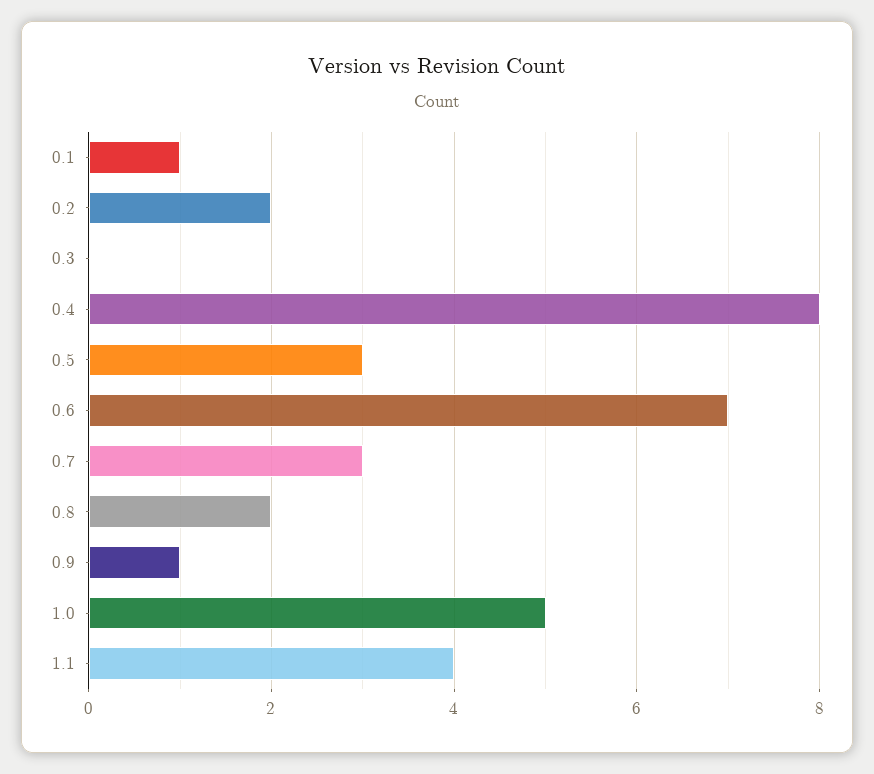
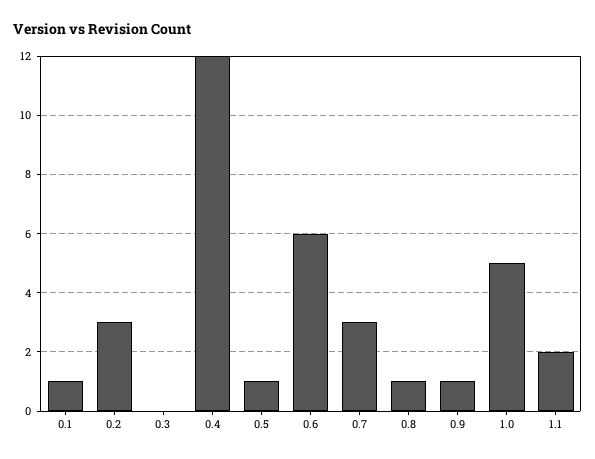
0.2: 2 -> 3
0.4: 8 -> 12
0.5: 3 -> 1
0.6: 7 -> 6
0.8: 2 -> 1
1.1: 4 -> 2

